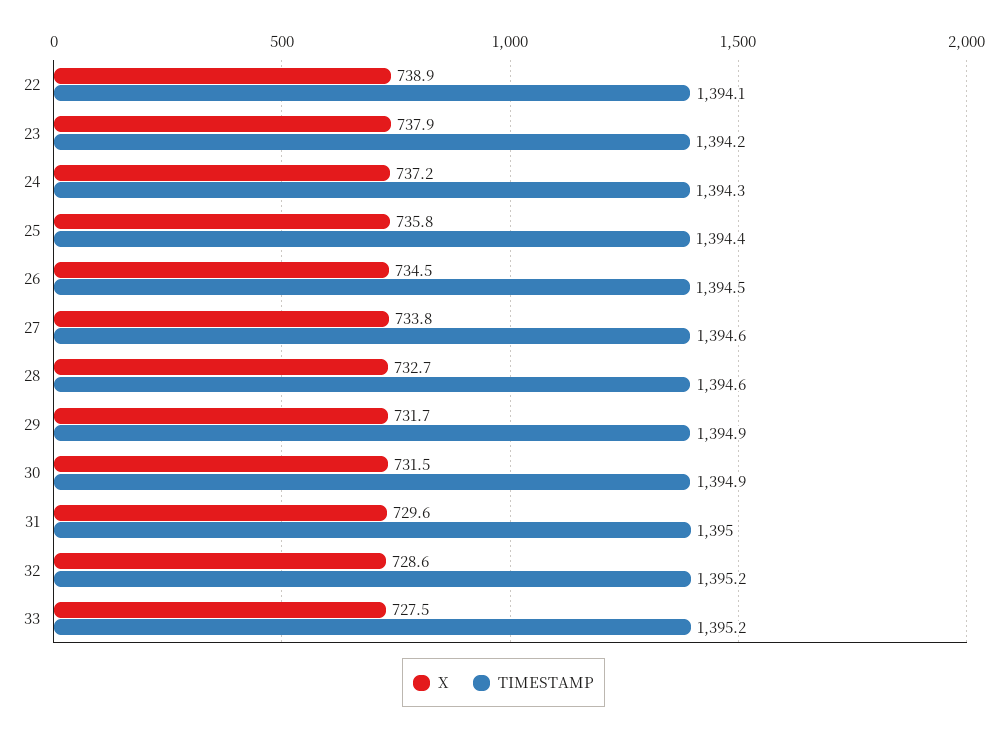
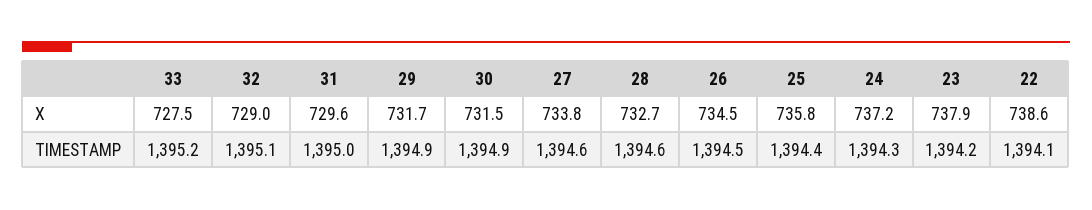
X, 22: 738.9 -> 738.6
X, 32: 728.6 -> 729
TIMESTAMP, 32: 1395.2 -> 1395.1

